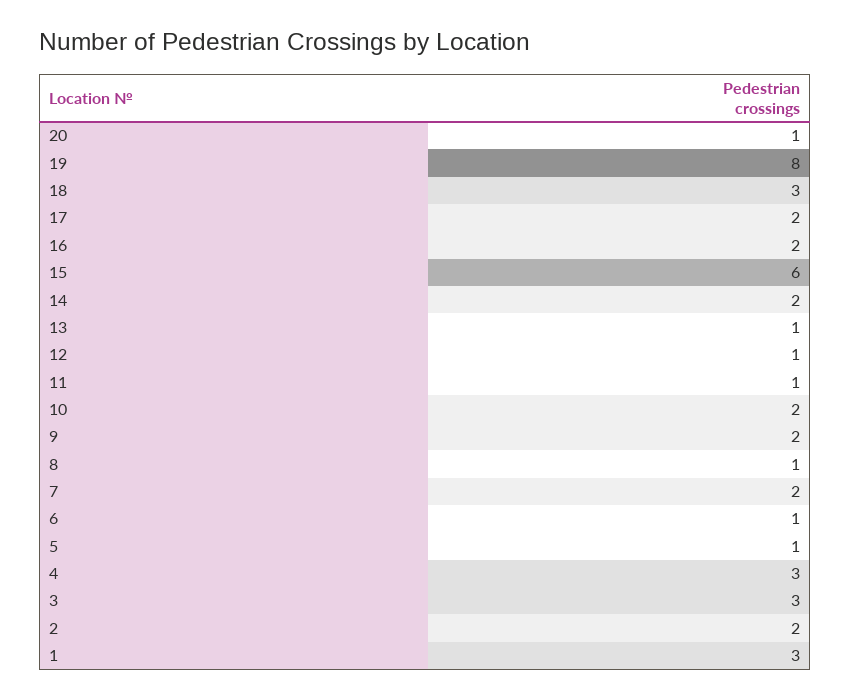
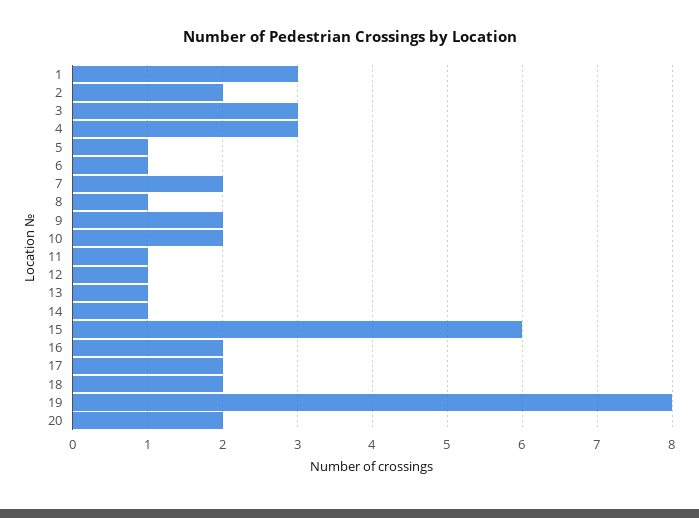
20: 1 -> 2
18: 3 -> 2
14: 2 -> 1

